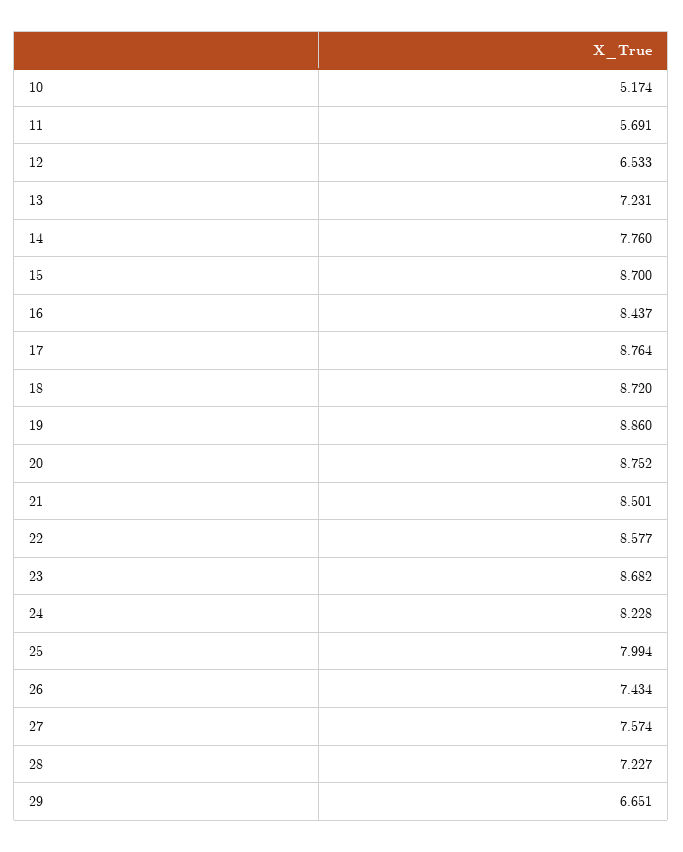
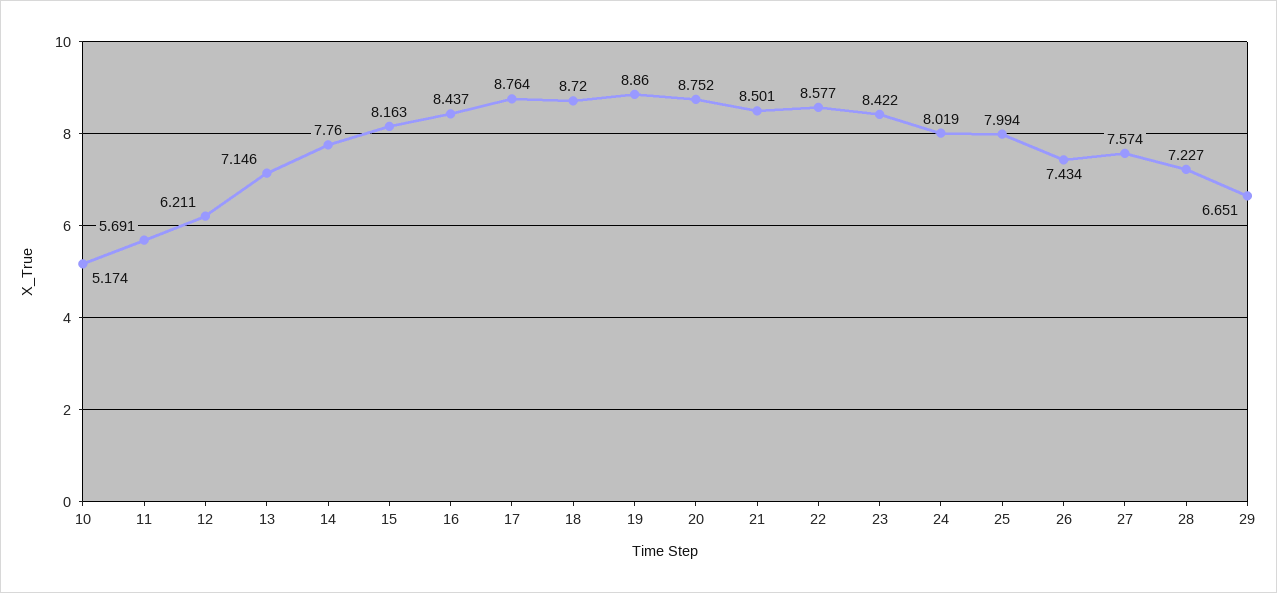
12: 6.533 -> 6.211
13: 7.231 -> 7.146
15: 8.7 -> 8.163
23: 8.682 -> 8.422
24: 8.228 -> 8.019

